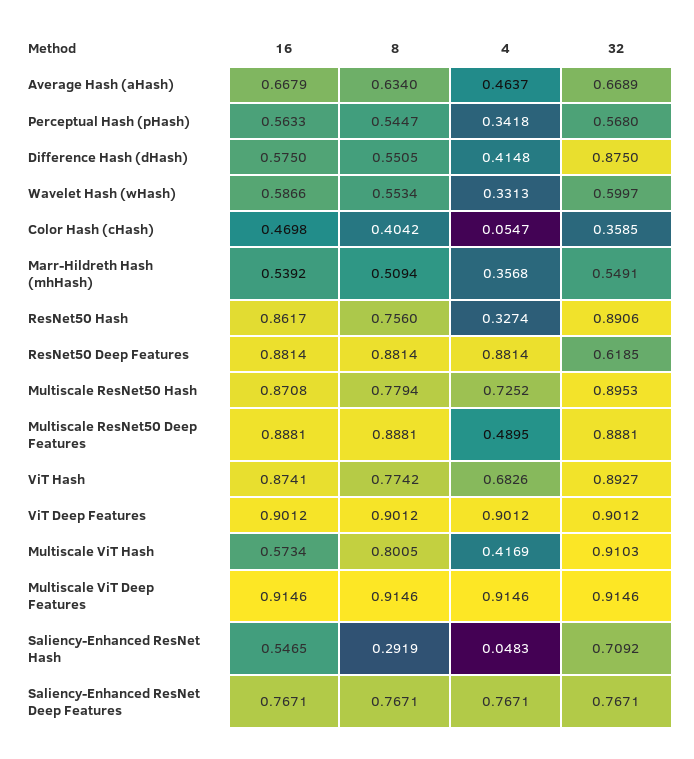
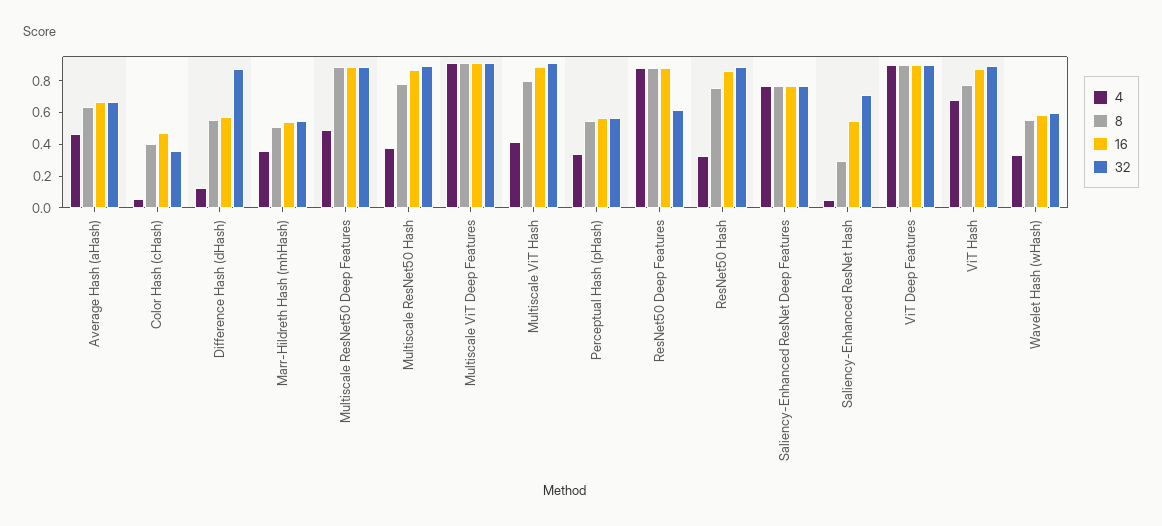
4, Difference Hash (dHash): 0.4148 -> 0.1
4, Multiscale ResNet50 Hash: 0.7252 -> 0.4
16, Multiscale ViT Hash: 0.5734 -> 0.9

